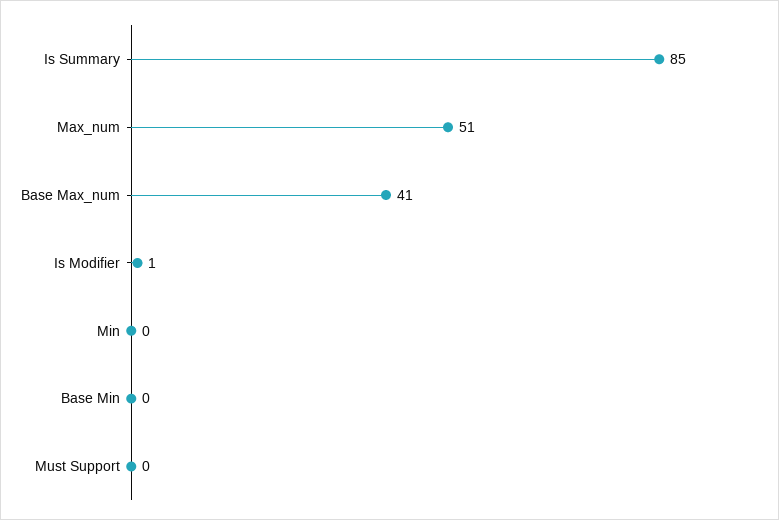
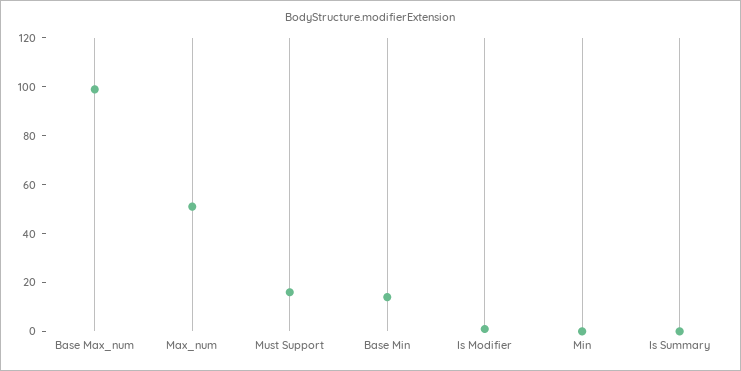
Is Summary: 85 -> 0
Base Max_num: 41 -> 100
Base Min: 0 -> 15
Must Support: 0 -> 15

